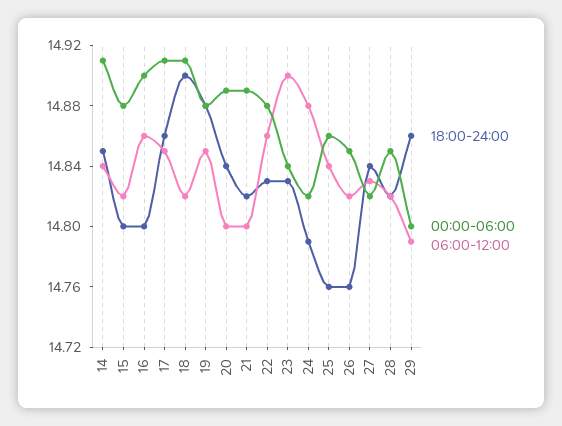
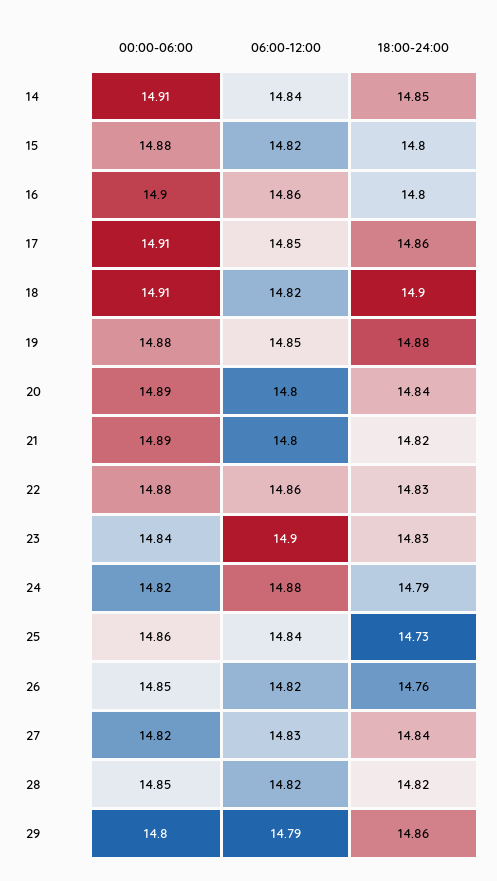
18:00-24:00, 25: 14.76 -> 14.73

